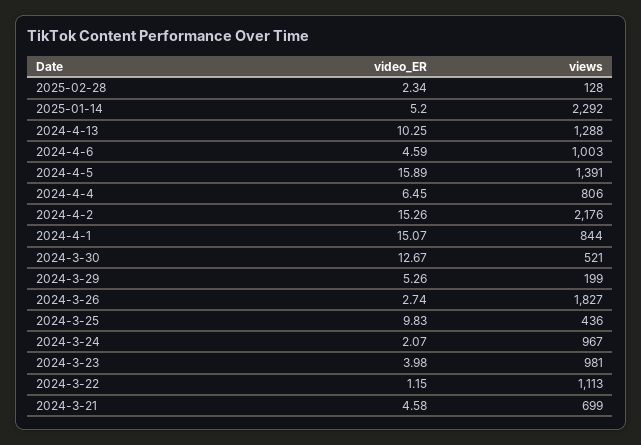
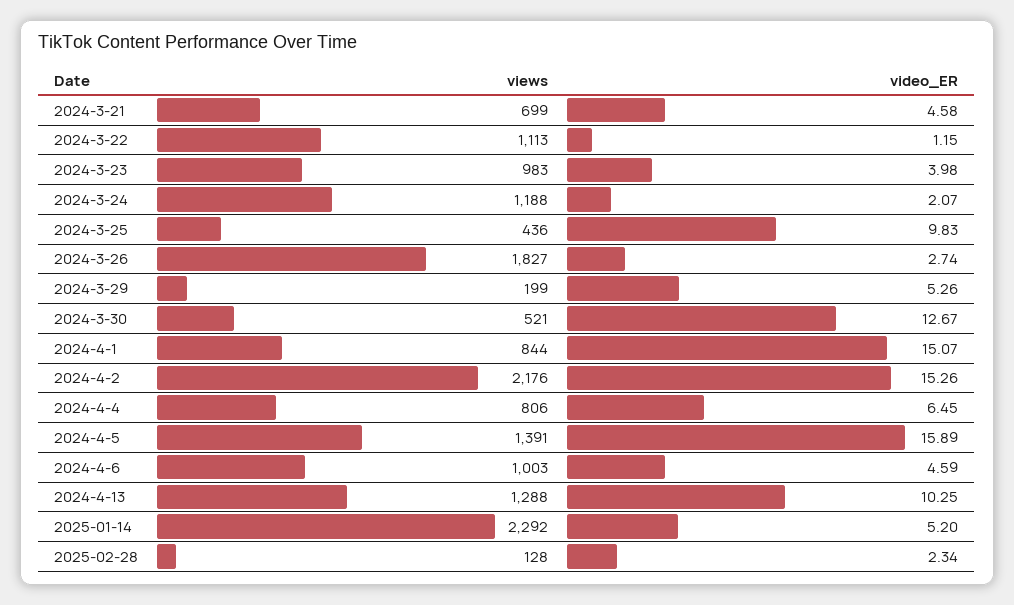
views, 2024-3-24: 967 -> 1188
views, 2024-3-23: 981 -> 983

